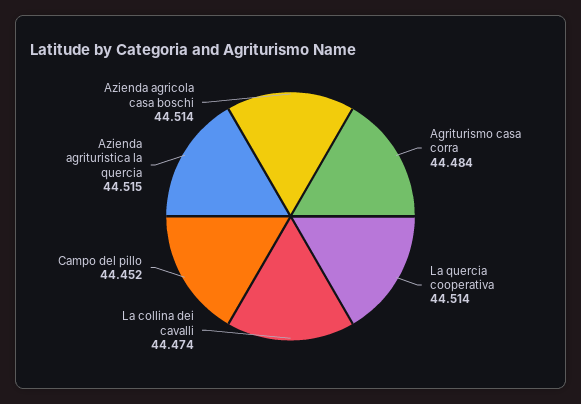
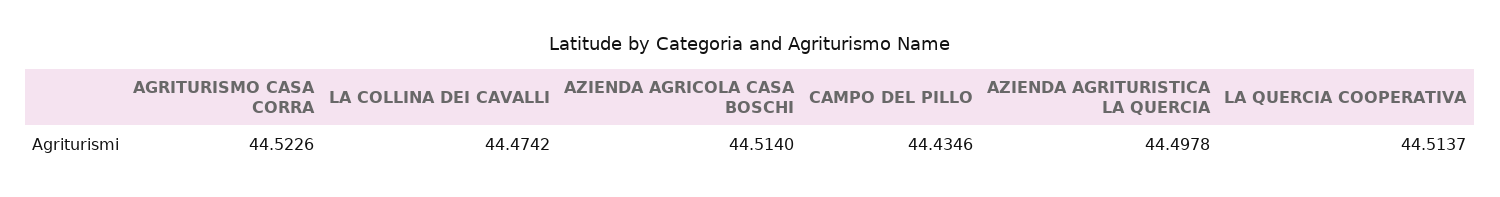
Agriturismo casa corra: 44.484 -> 44.5226
Campo del pillo: 44.452 -> 44.4346
Azienda agrituristica la quercia: 44.515 -> 44.4978

